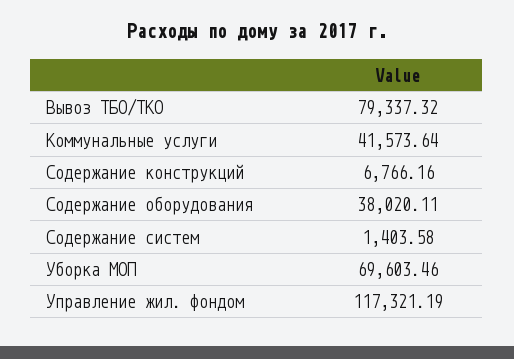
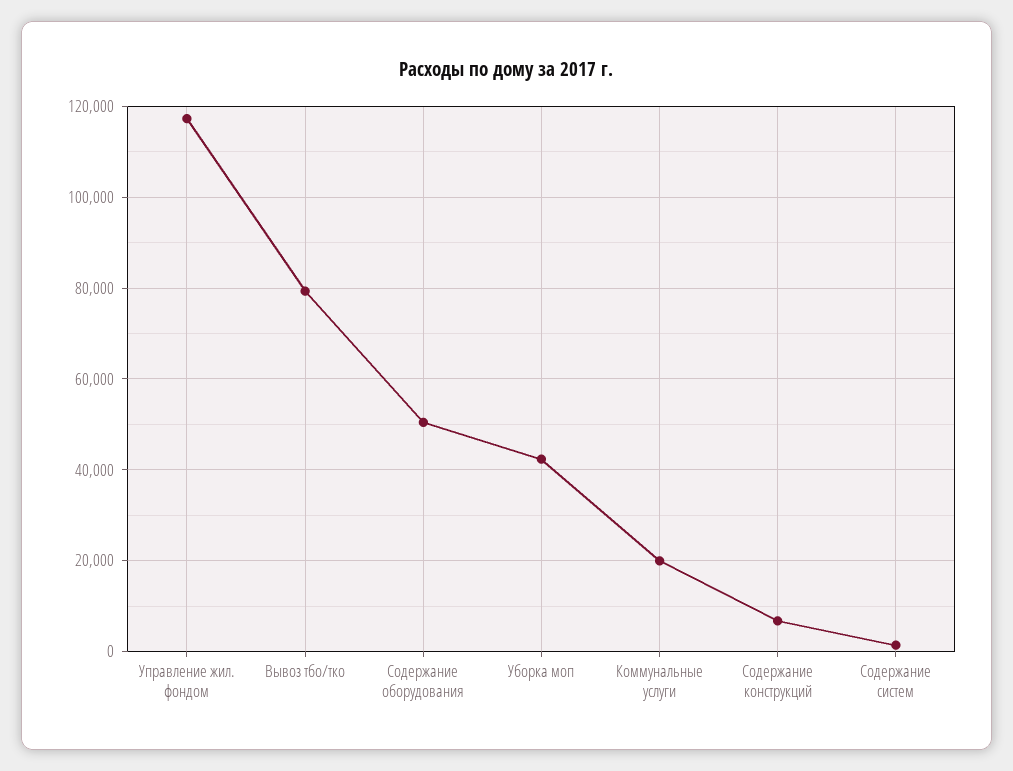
Коммунальные услуги: 41573.64 -> 20000
Содержание оборудования: 38020.11 -> 50000
Уборка МОП: 69603.46 -> 42000

